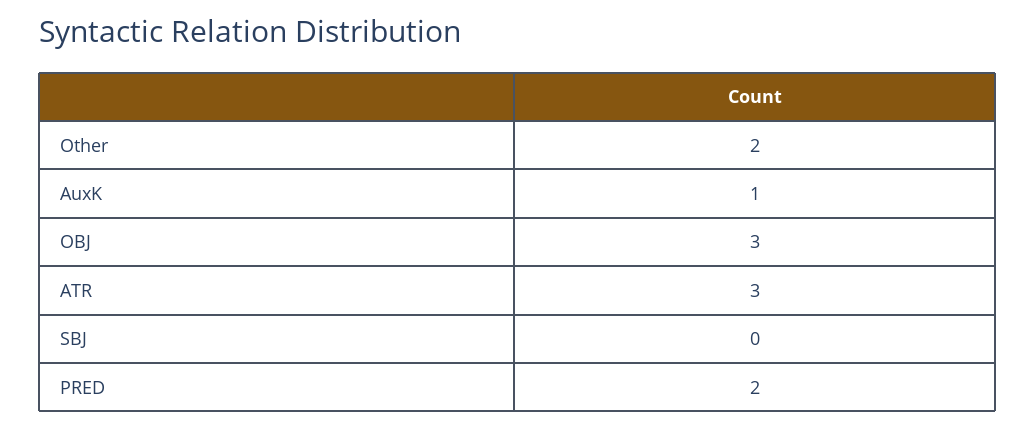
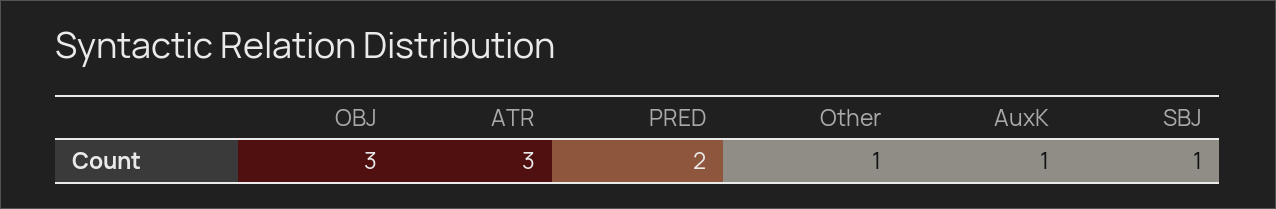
Other: 2 -> 1
SBJ: 0 -> 1

